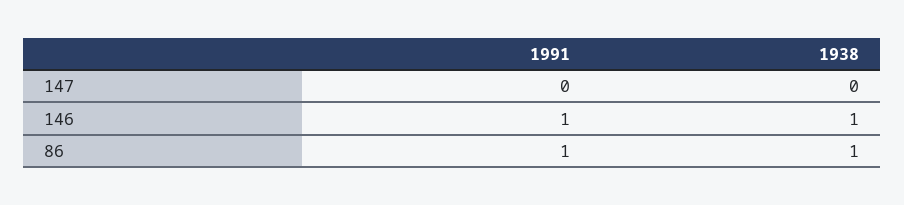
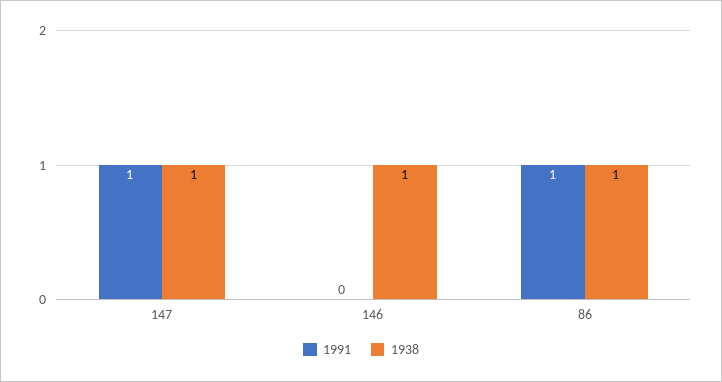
1991, 147: 0 -> 1
1938, 147: 0 -> 1
1991, 146: 1 -> 0

